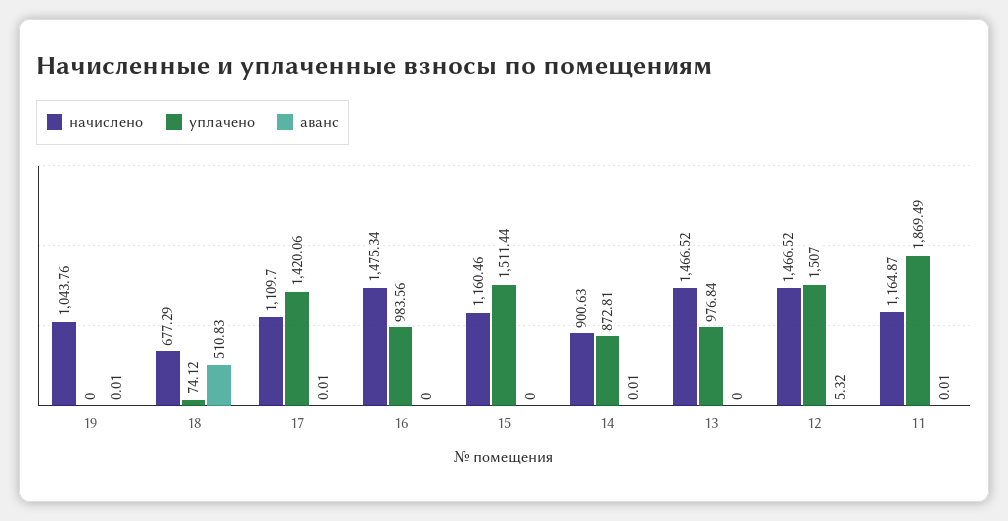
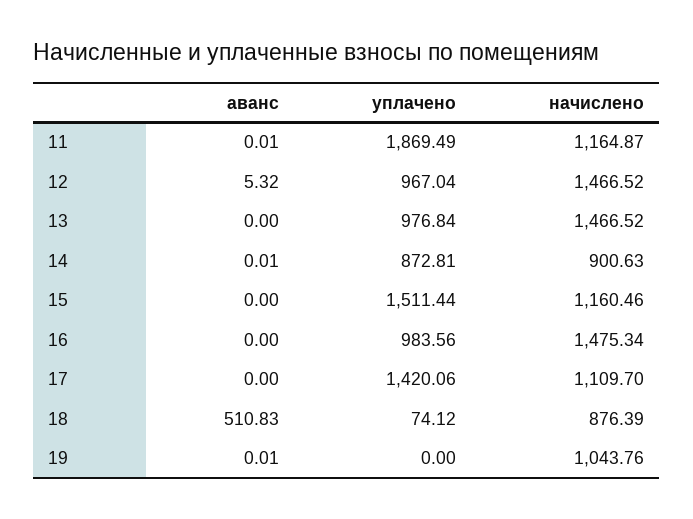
начислено, 18: 677.29 -> 876.39
аванс, 17: 0.01 -> 0
уплачено, 12: 1507 -> 967.04

